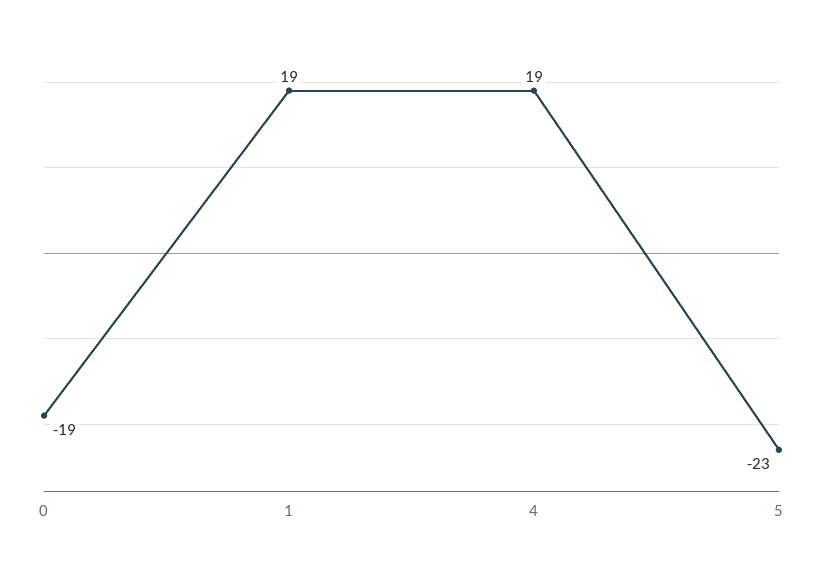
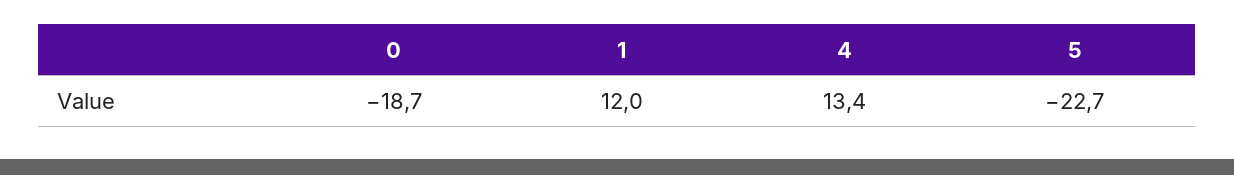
1: 19 -> 12
4: 19 -> 13.4

